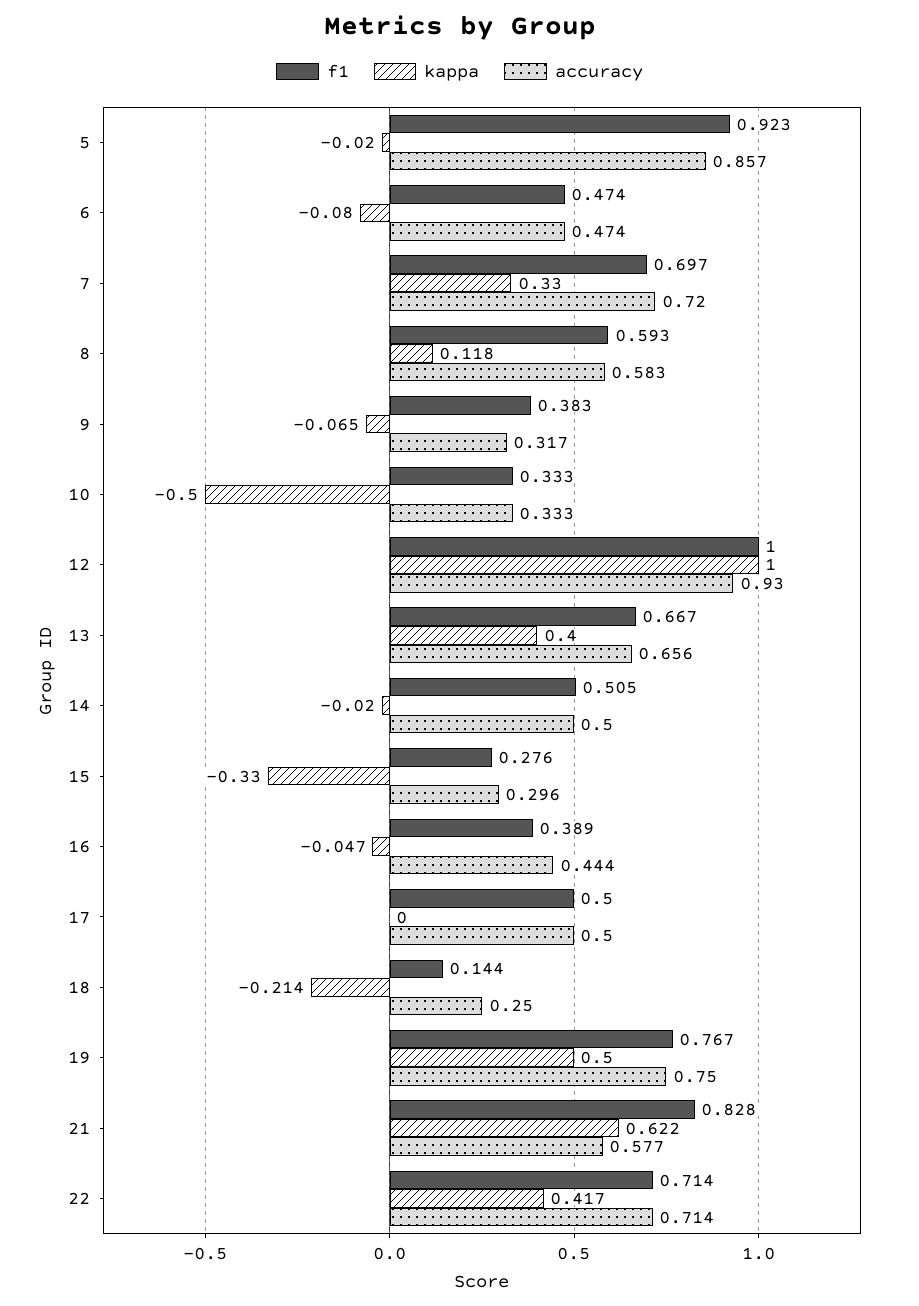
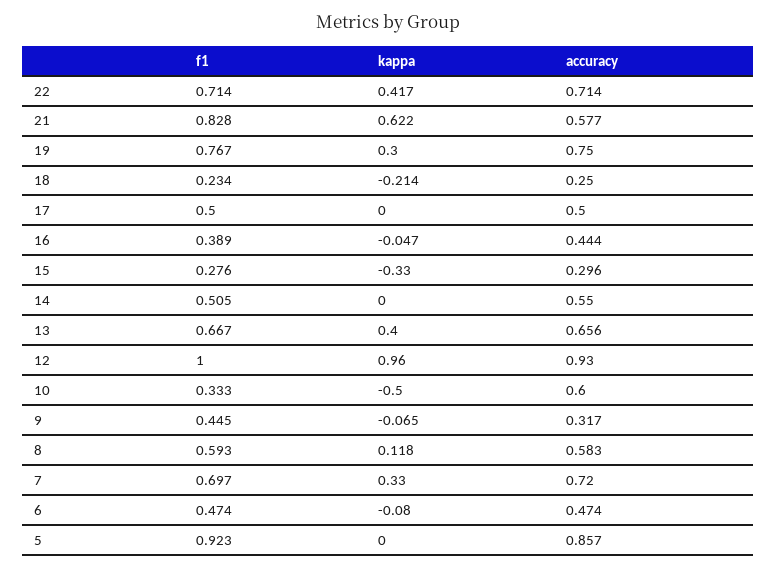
kappa, 5: -0.02 -> 0
f1, 9: 0.383 -> 0.445
accuracy, 10: 0.333 -> 0.6
kappa, 12: 1 -> 0.96
kappa, 14: -0.02 -> 0
accuracy, 14: 0.5 -> 0.55
f1, 18: 0.144 -> 0.234
kappa, 19: 0.5 -> 0.3

